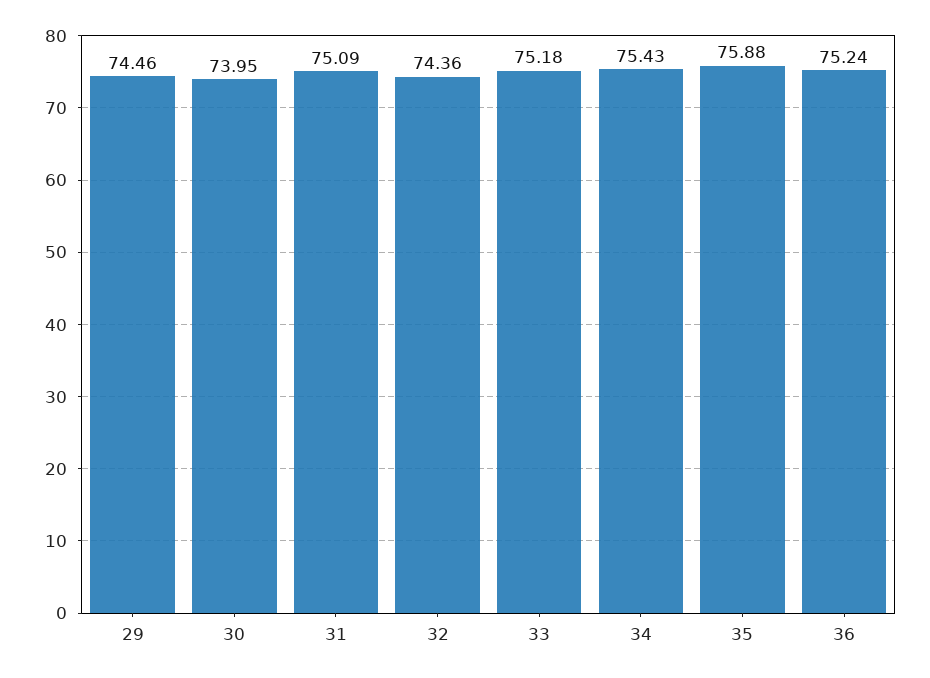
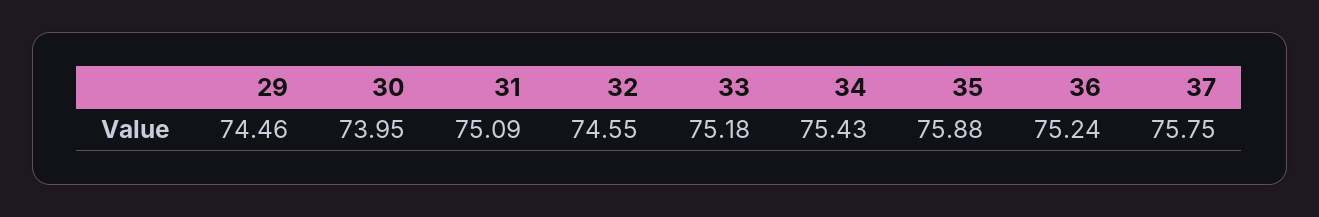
32: 74.36 -> 74.55
37: none -> 75.75

